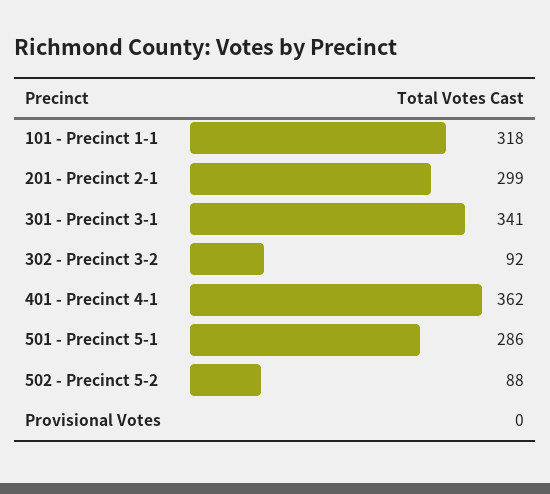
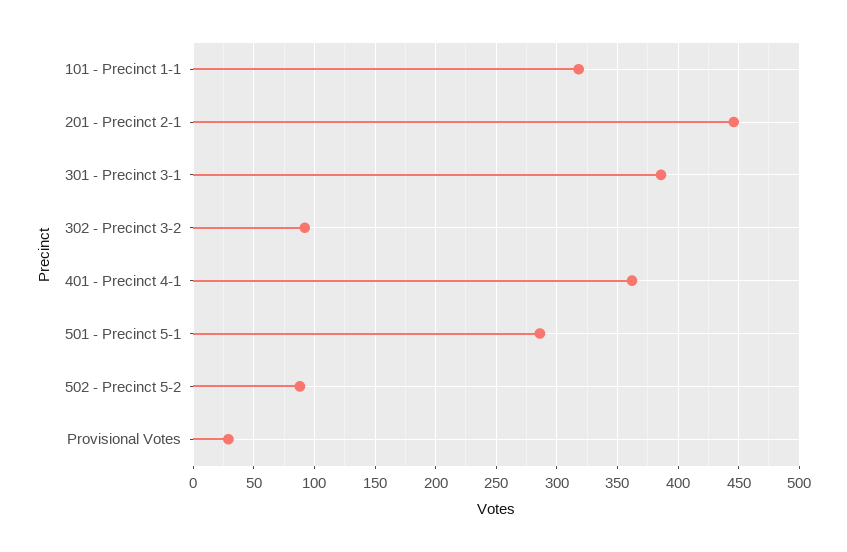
201 - Precinct 2-1: 299 -> 445
301 - Precinct 3-1: 341 -> 385
Provisional Votes: 0 -> 30

